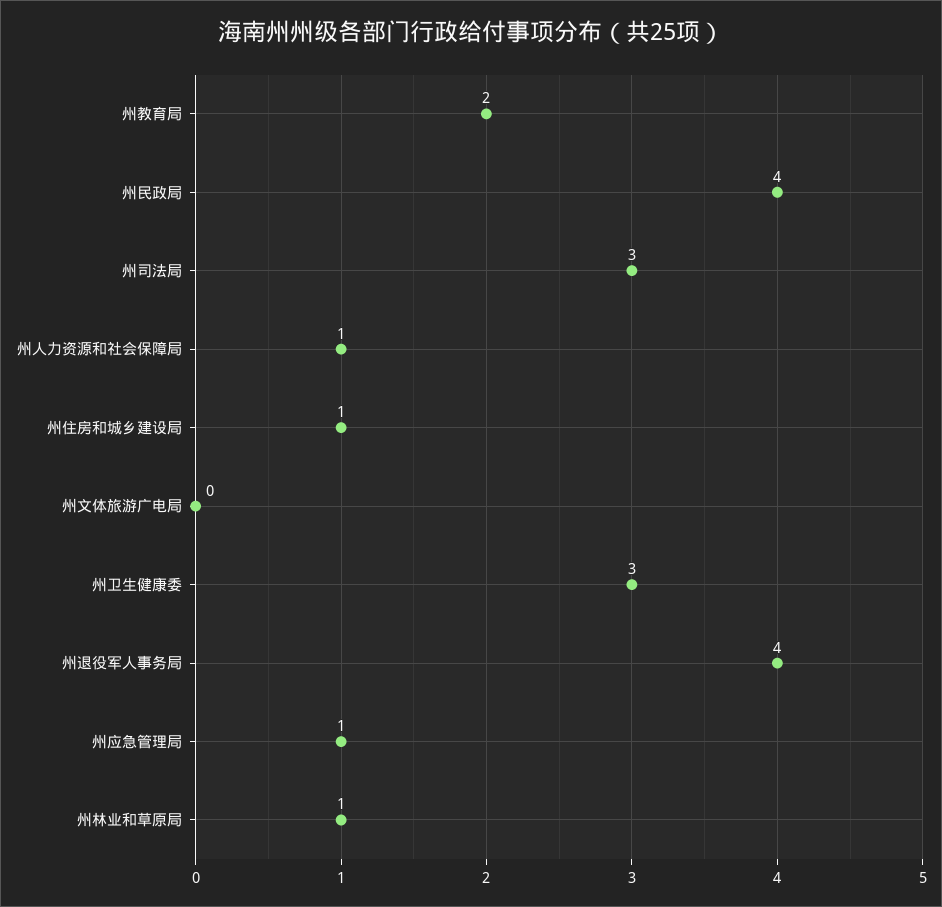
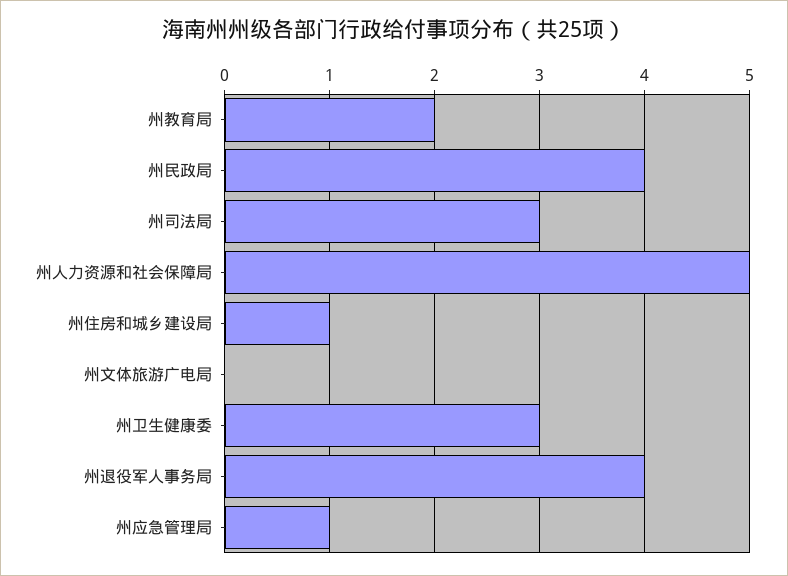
州人力资源和社会保障局: 1 -> 5
州林业和草原局: 1 -> none

